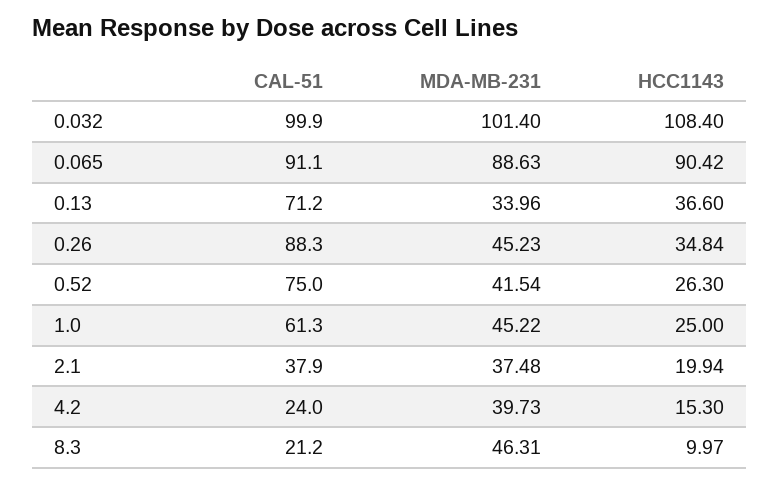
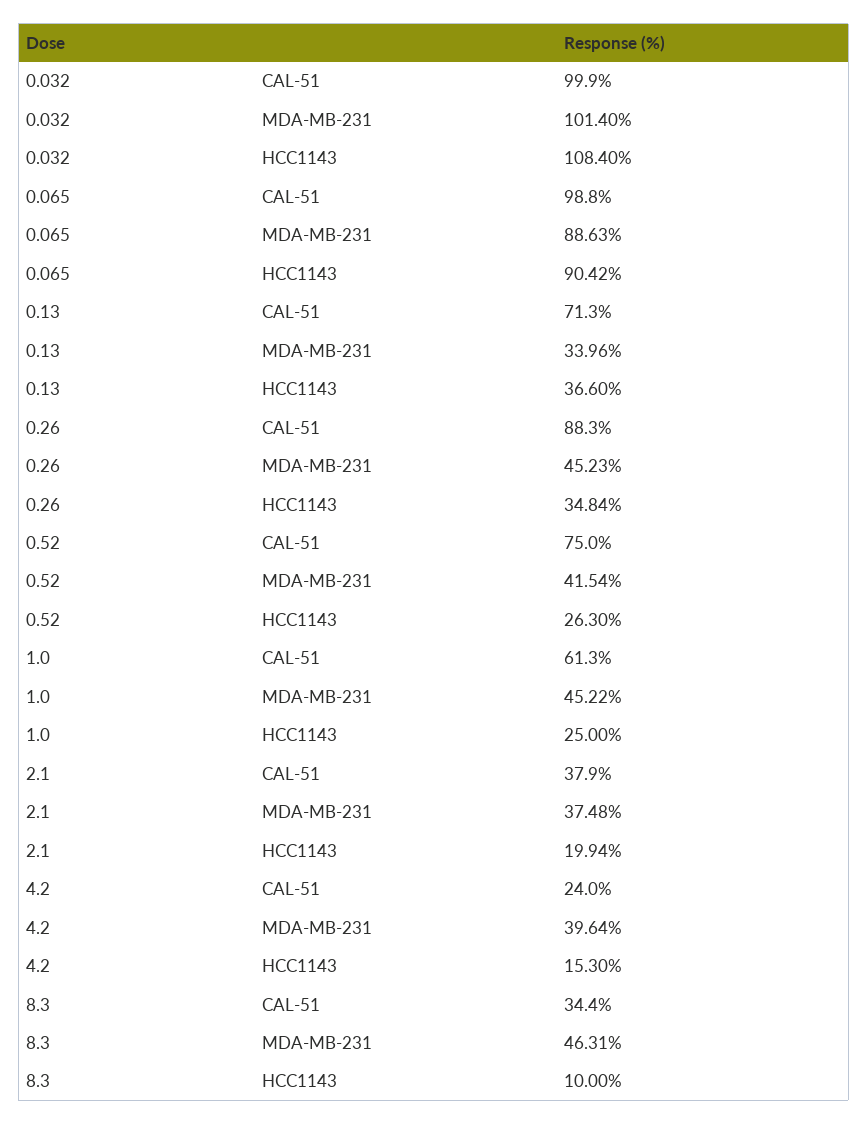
CAL-51, 0.065: 91.1 -> 98.8
CAL-51, 0.13: 71.2 -> 71.3
MDA-MB-231, 4.2: 39.73 -> 39.64
CAL-51, 8.3: 21.2 -> 34.4
HCC1143, 8.3: 9.97 -> 10

